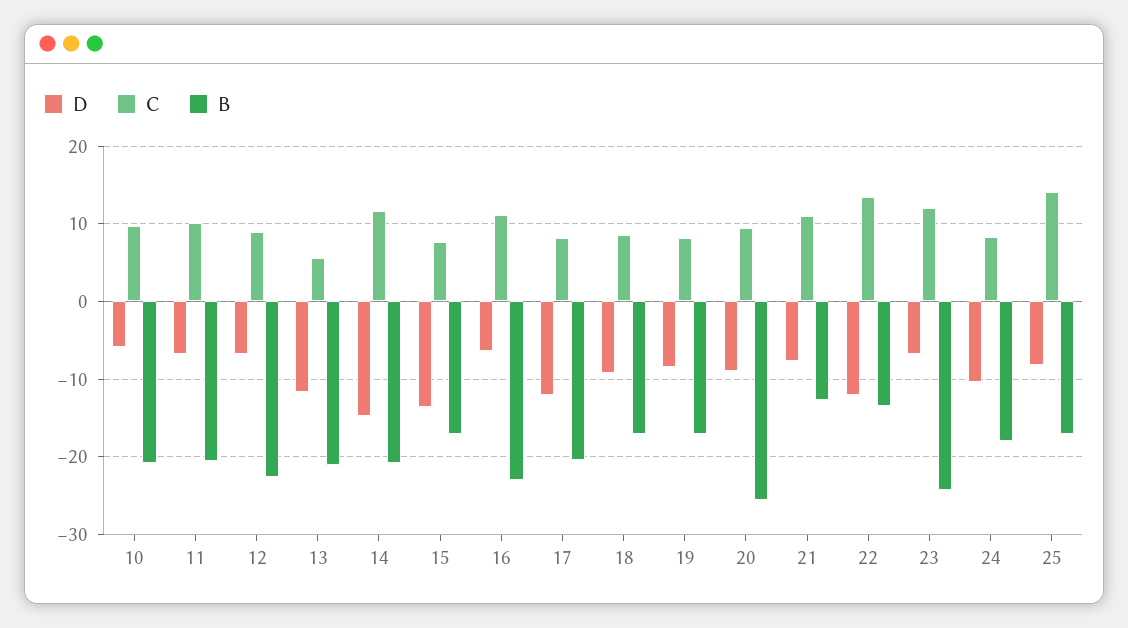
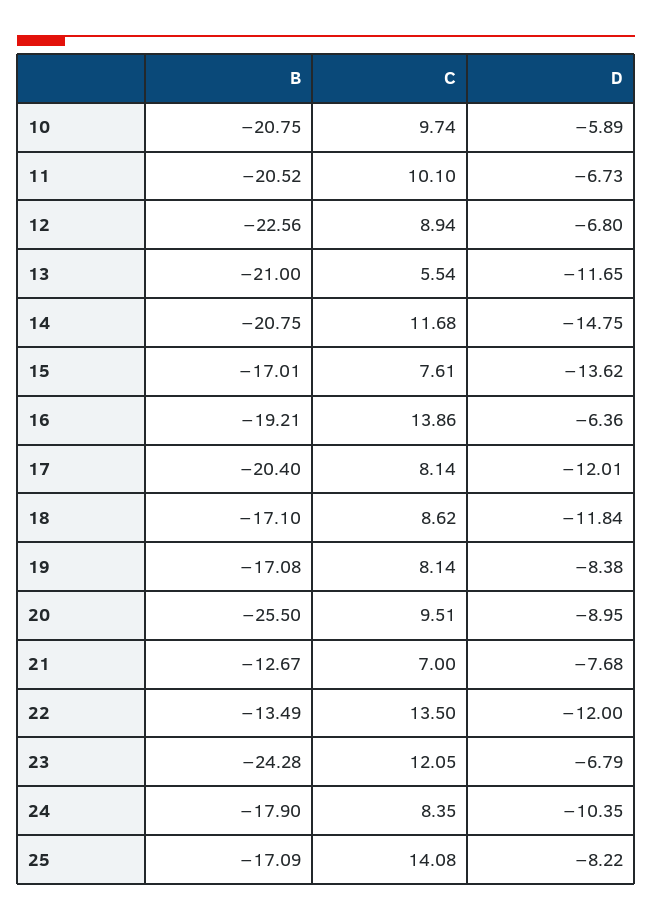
C, 16: 11 -> 13.86
B, 16: -23 -> -19.21
D, 18: -9 -> -11.84
C, 21: 11 -> 7

